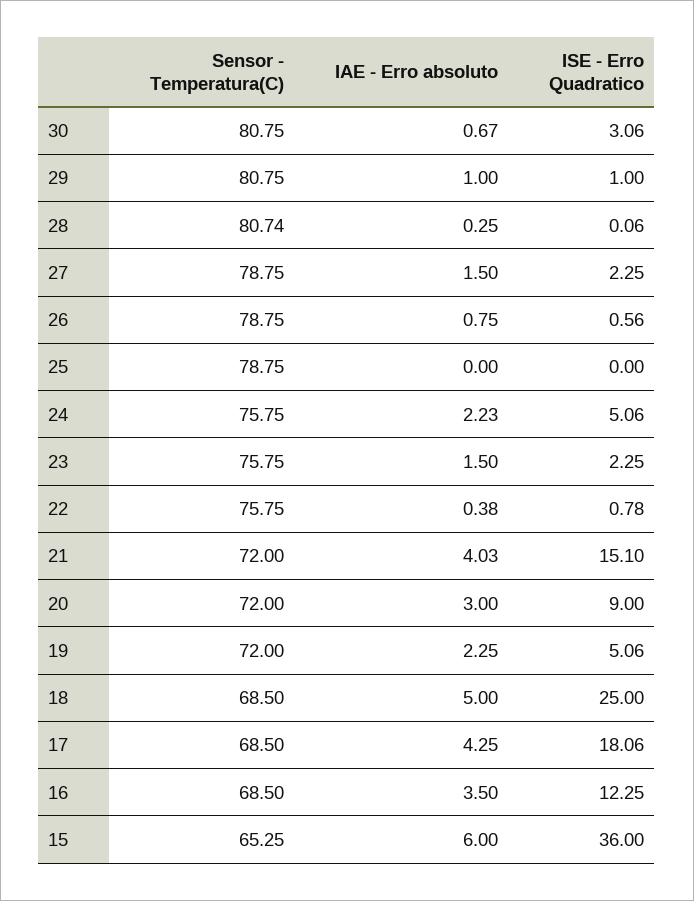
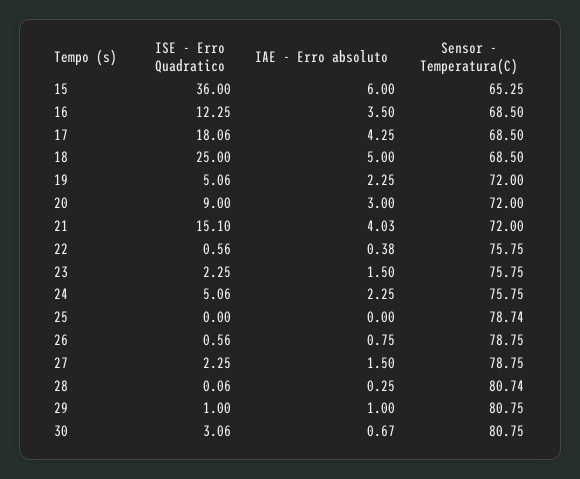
Sensor - Temperatura(C), 25: 78.75 -> 78.74
IAE - Erro absoluto, 24: 2.23 -> 2.25
ISE - Erro Quadratico, 22: 0.78 -> 0.56

